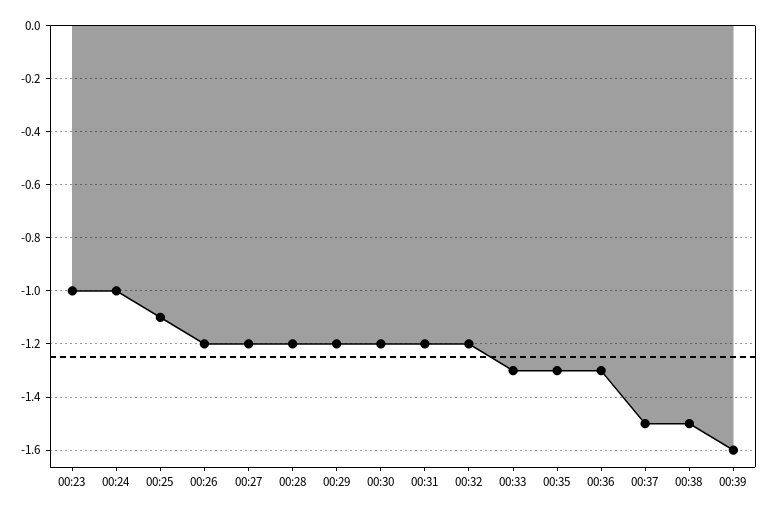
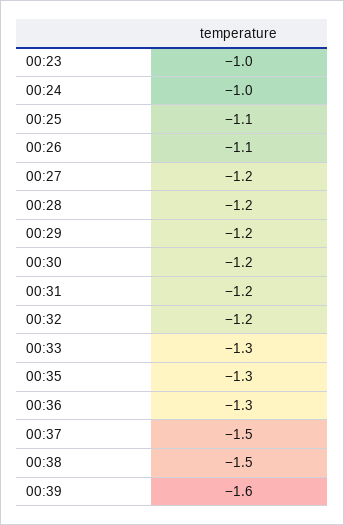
00:26: -1.2 -> -1.1

